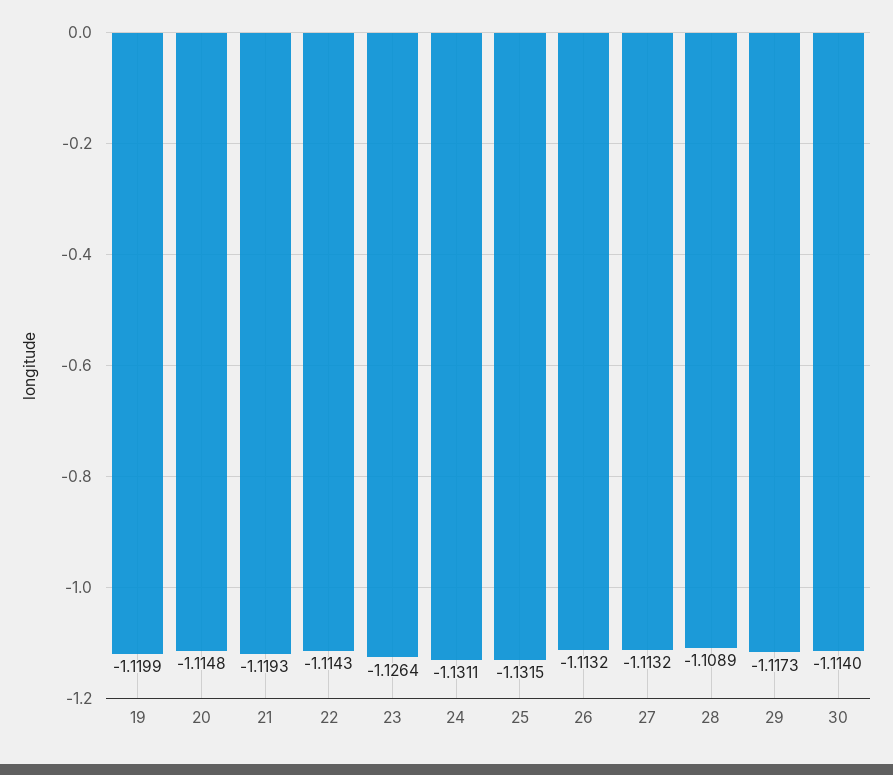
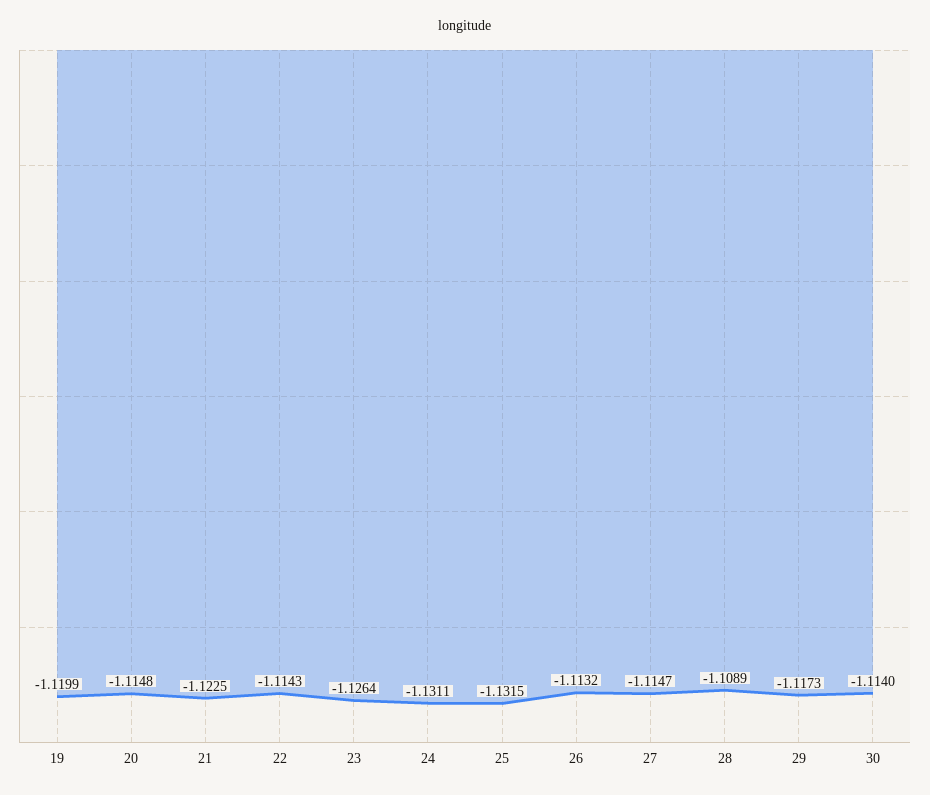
21: -1.1193 -> -1.1225
27: -1.1132 -> -1.1147

